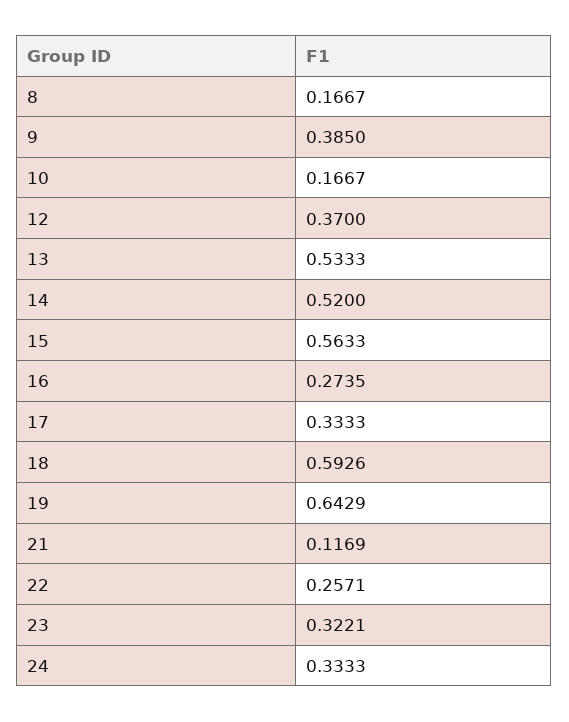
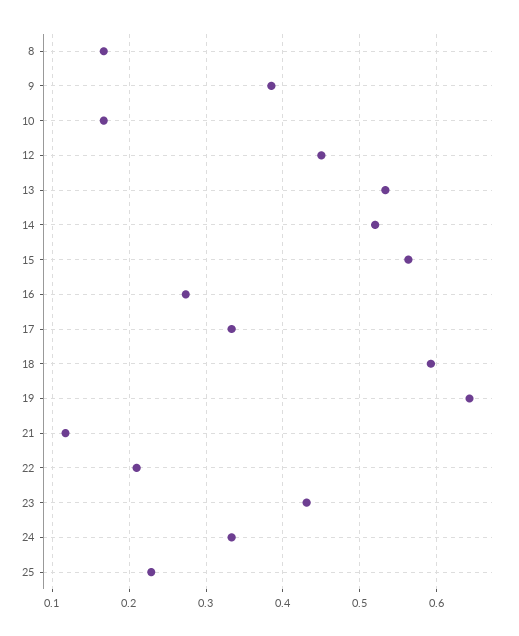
12: 0.37 -> 0.45
22: 0.2571 -> 0.21
23: 0.3221 -> 0.43
25: none -> 0.23

